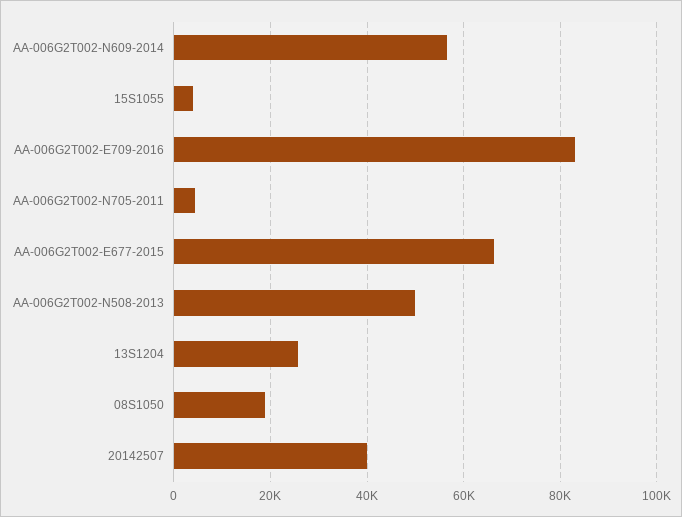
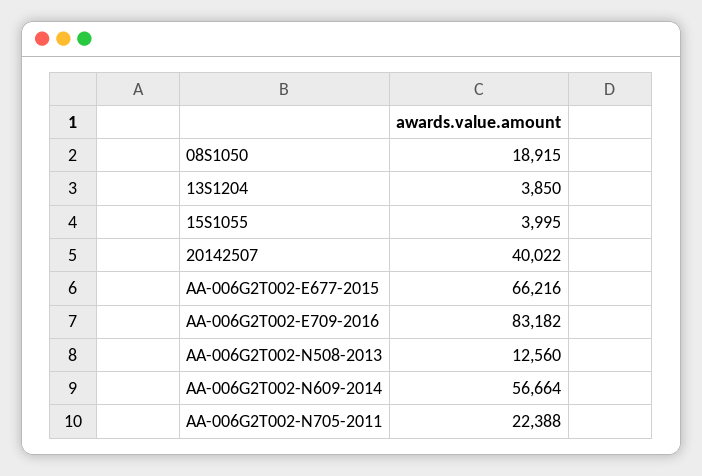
AA-006G2T002-N705-2011: 4000 -> 22388
AA-006G2T002-N508-2013: 50000 -> 12560
13S1204: 26000 -> 3850

